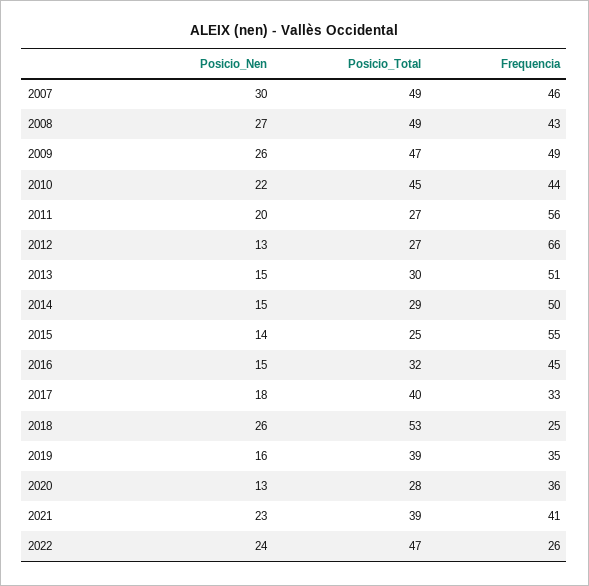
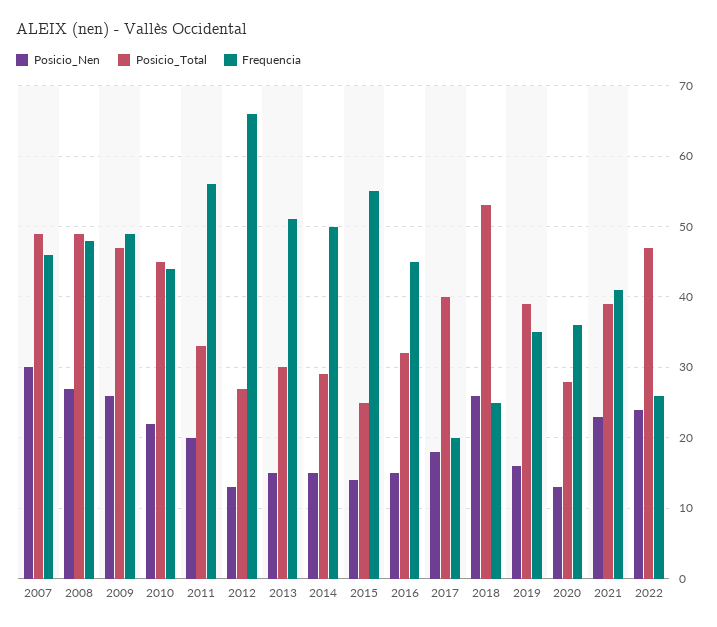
Frequencia, 2008: 43 -> 48
Posicio_Total, 2011: 27 -> 33
Frequencia, 2017: 33 -> 20

